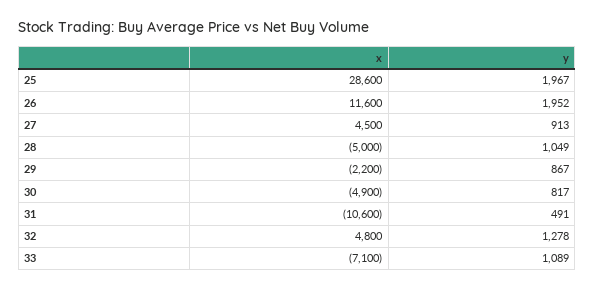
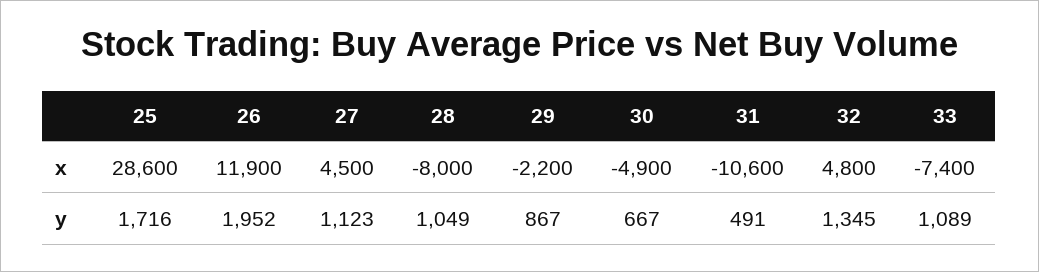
y, 25: 1967 -> 1716
x, 26: 11600 -> 11900
y, 27: 913 -> 1123
x, 28: -5000 -> -8000
y, 30: 817 -> 667
y, 32: 1278 -> 1345
x, 33: -7100 -> -7400

